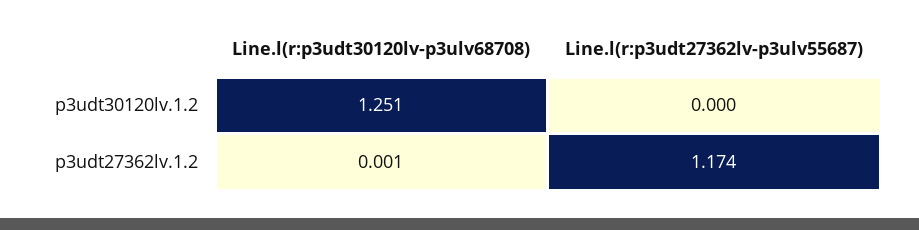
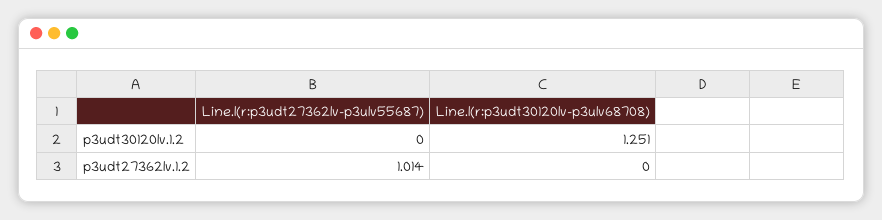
Line.l(r:p3udt30120lv-p3ulv68708), p3udt27362lv.1.2: 0.001 -> 0
Line.l(r:p3udt27362lv-p3ulv55687), p3udt27362lv.1.2: 1.174 -> 1.014

